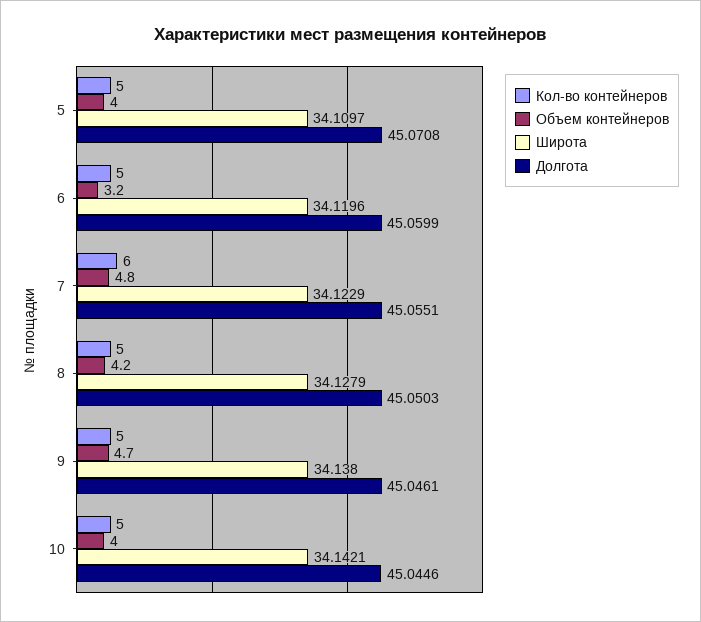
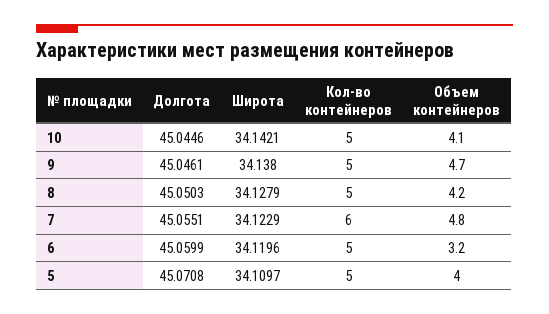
Объем контейнеров, 10: 4 -> 4.1

